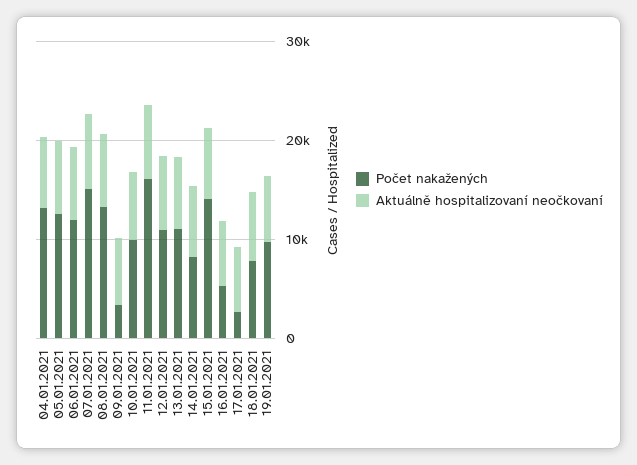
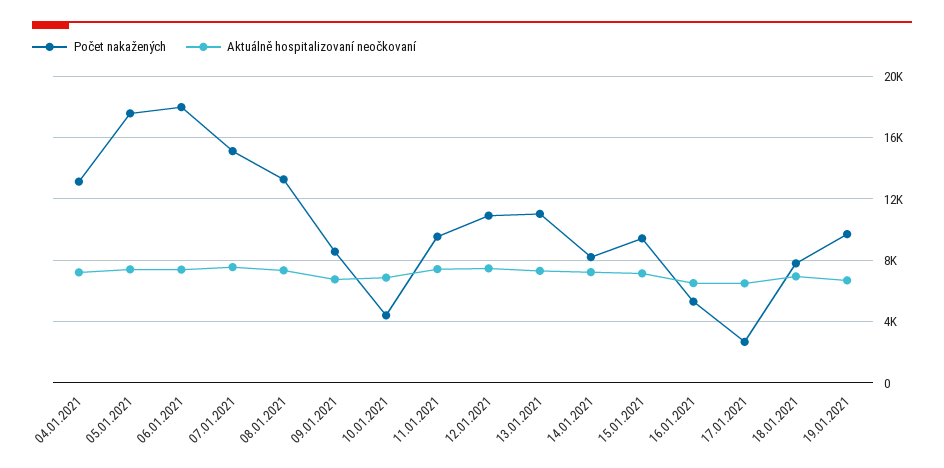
Počet nakažených, 05.01.2021: 12000 -> 17500
Počet nakažených, 06.01.2021: 12000 -> 18000
Počet nakažených, 09.01.2021: 4000 -> 8500
Počet nakažených, 10.01.2021: 10000 -> 4500
Počet nakažených, 11.01.2021: 16000 -> 9500
Počet nakažených, 15.01.2021: 14000 -> 9500

